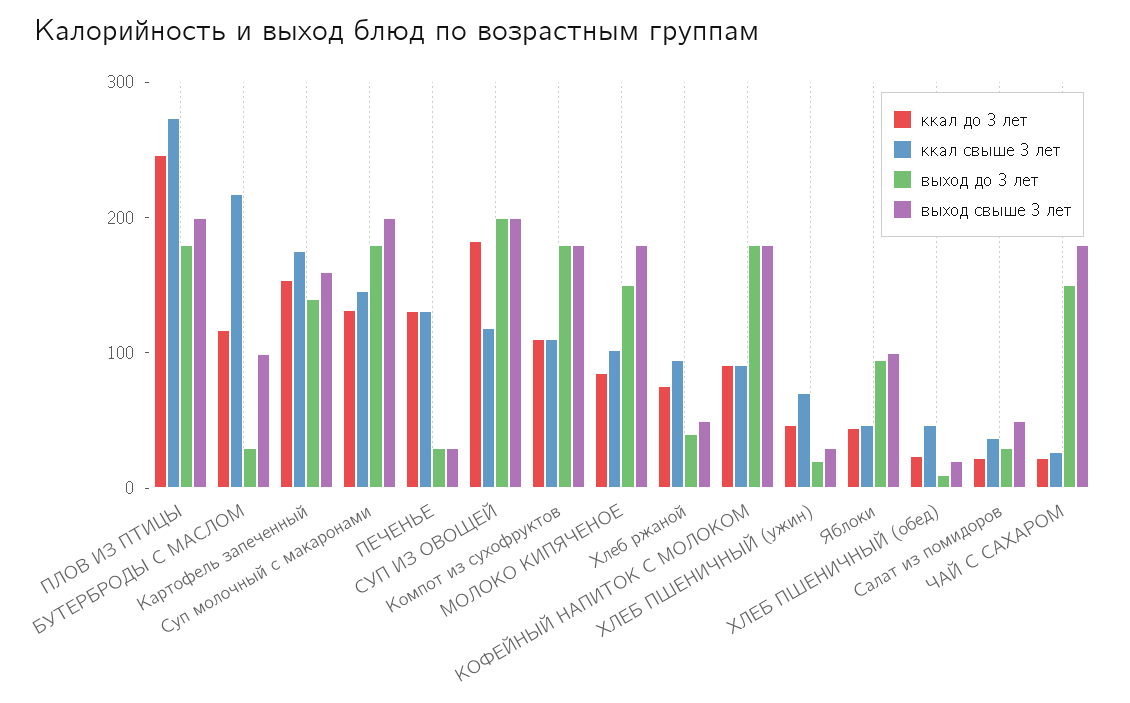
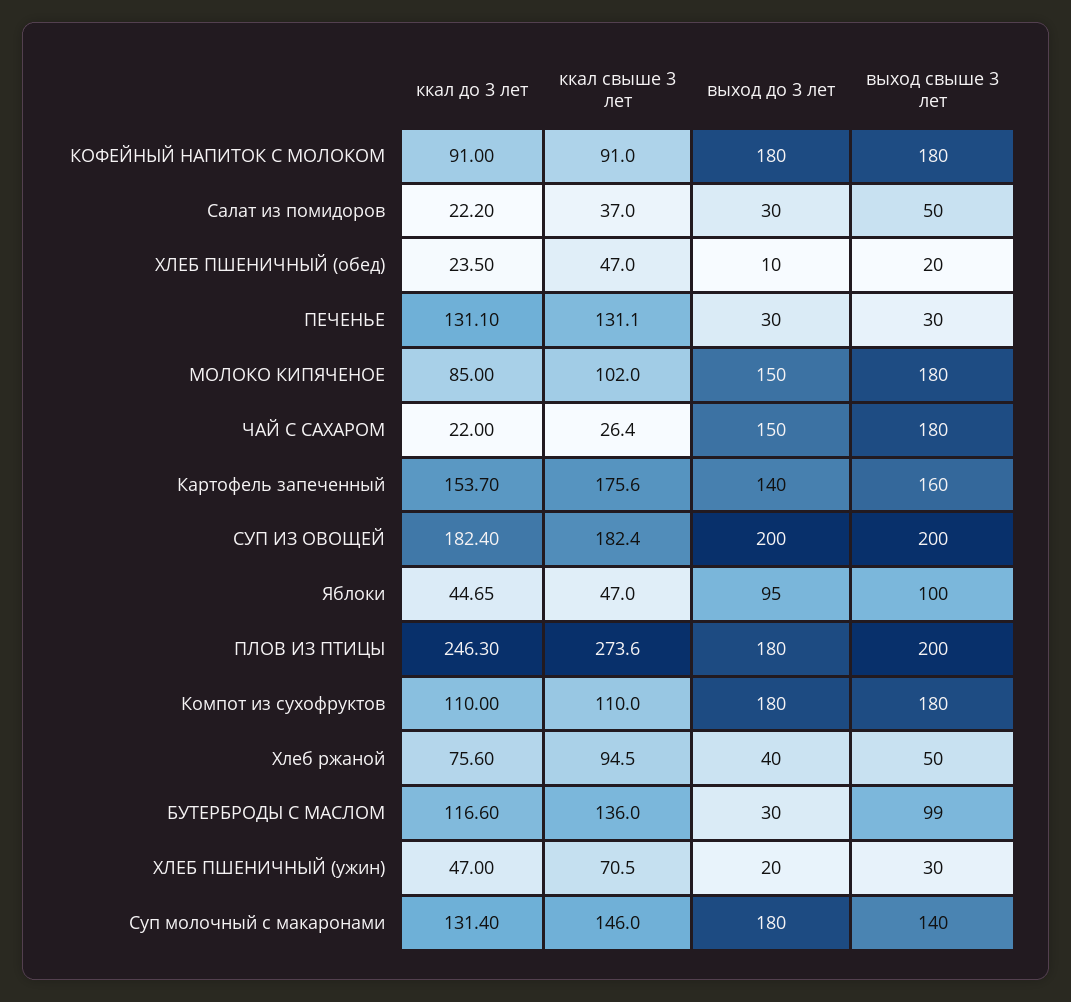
ккал свыше 3 лет, БУТЕРБРОДЫ С МАСЛОМ: 220 -> 136
выход свыше 3 лет, Суп молочный с макаронами: 200 -> 140
ккал свыше 3 лет, СУП ИЗ ОВОЩЕЙ: 120 -> 182.4

